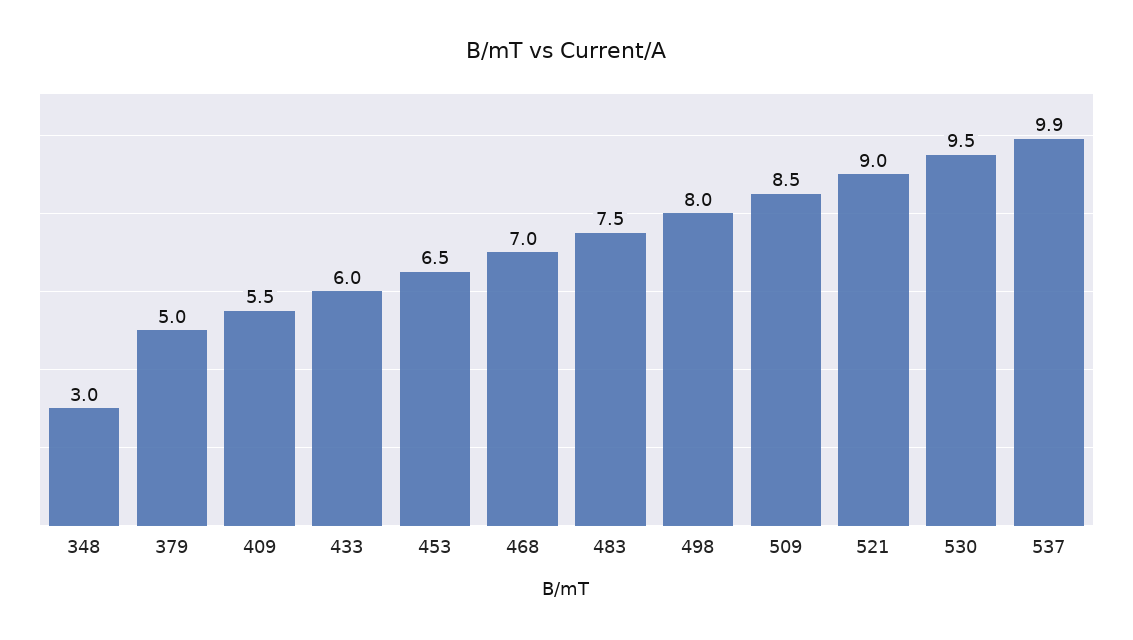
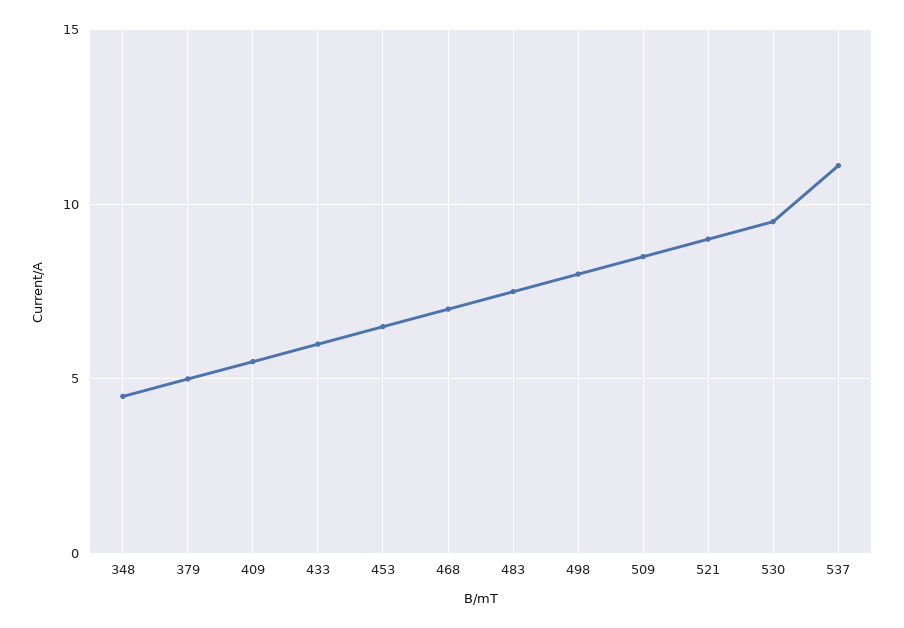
348: 3 -> 4.5
537: 9.9 -> 11

